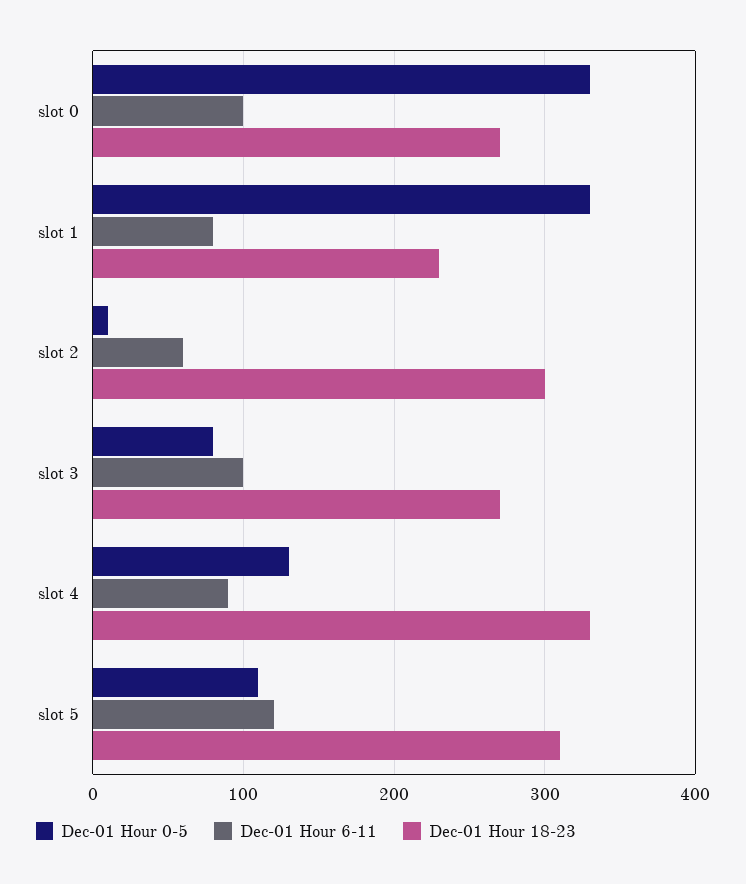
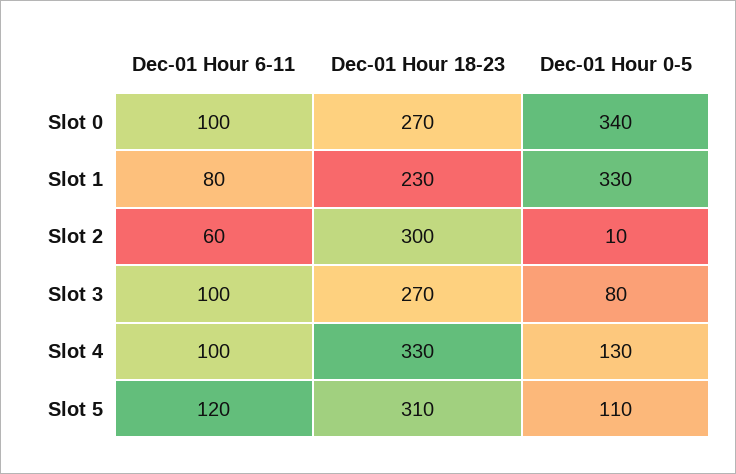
Dec-01 Hour 0-5, slot 0: 330 -> 340
Dec-01 Hour 6-11, slot 4: 90 -> 100

